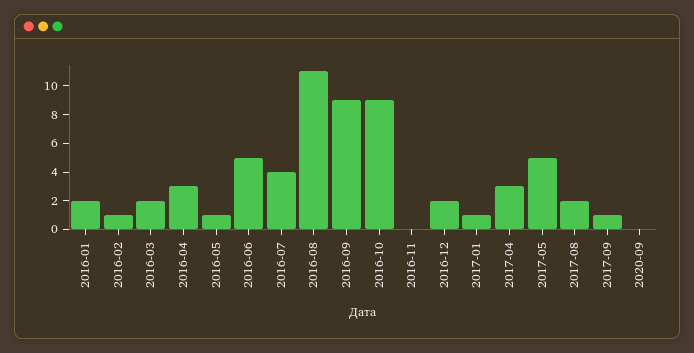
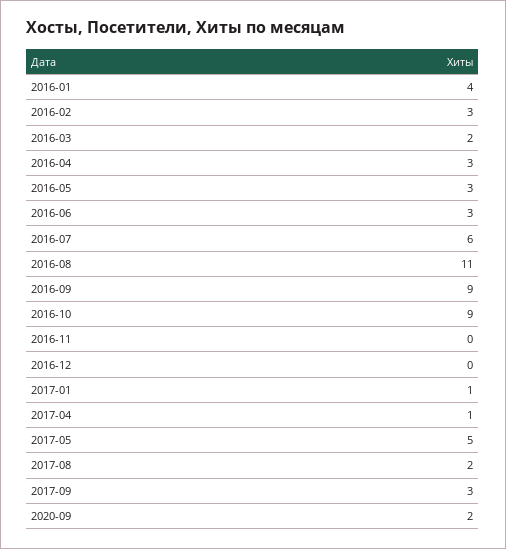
2016-01: 2 -> 4
2016-02: 1 -> 3
2016-05: 1 -> 3
2016-06: 5 -> 3
2016-07: 4 -> 6
2016-12: 2 -> 0
2017-04: 3 -> 1
2017-09: 1 -> 3
2020-09: 0 -> 2

